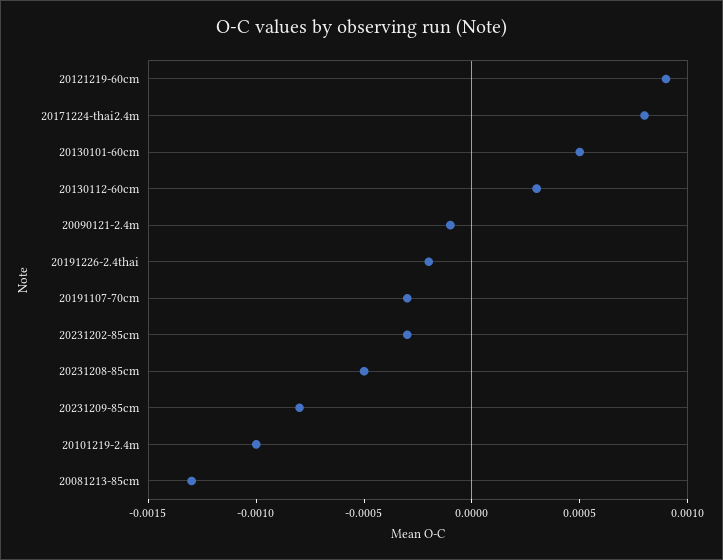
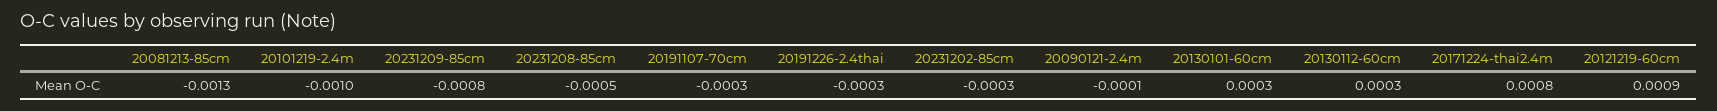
20130101-60cm: 0.0005 -> 0.0003
20191226-2.4thai: -0.0002 -> -0.0003

